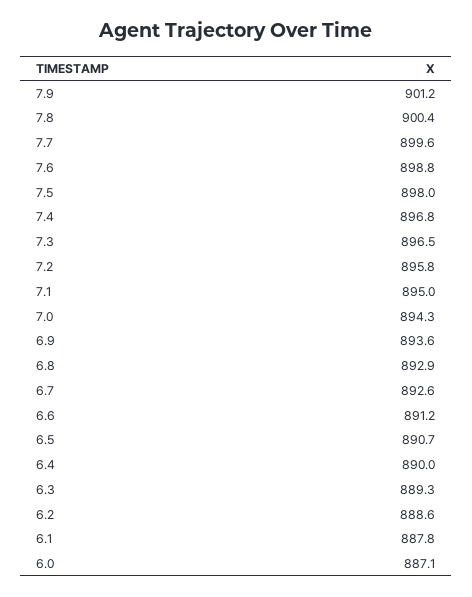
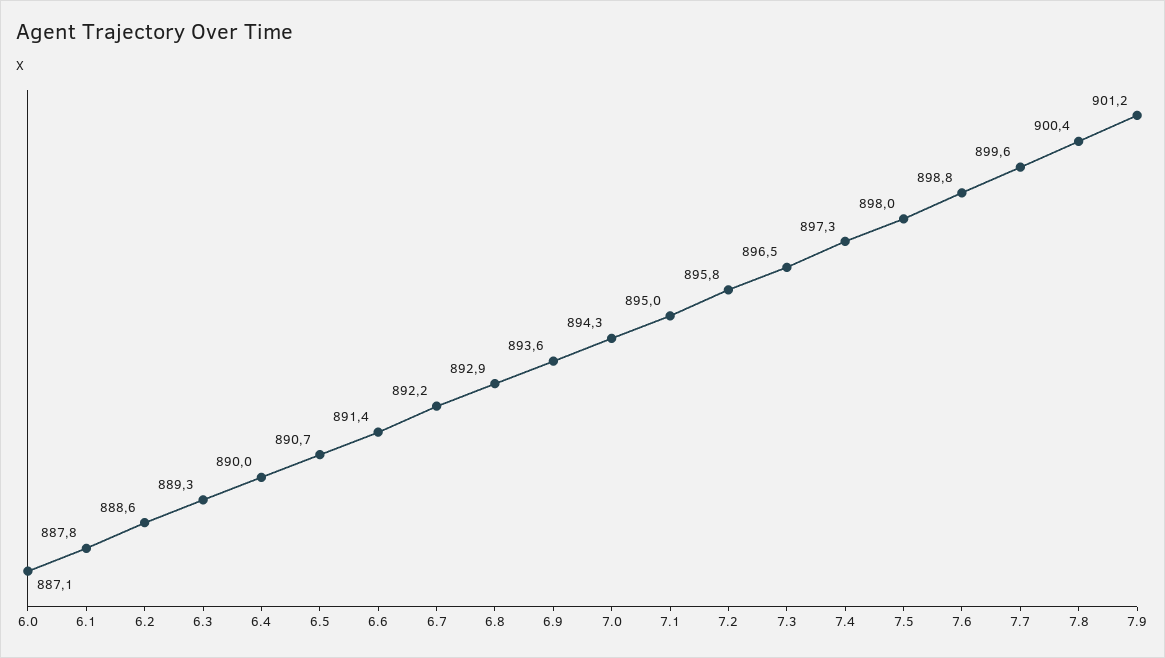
7.4: 896.8 -> 897.3
6.7: 892.6 -> 892.2
6.6: 891.2 -> 891.4

